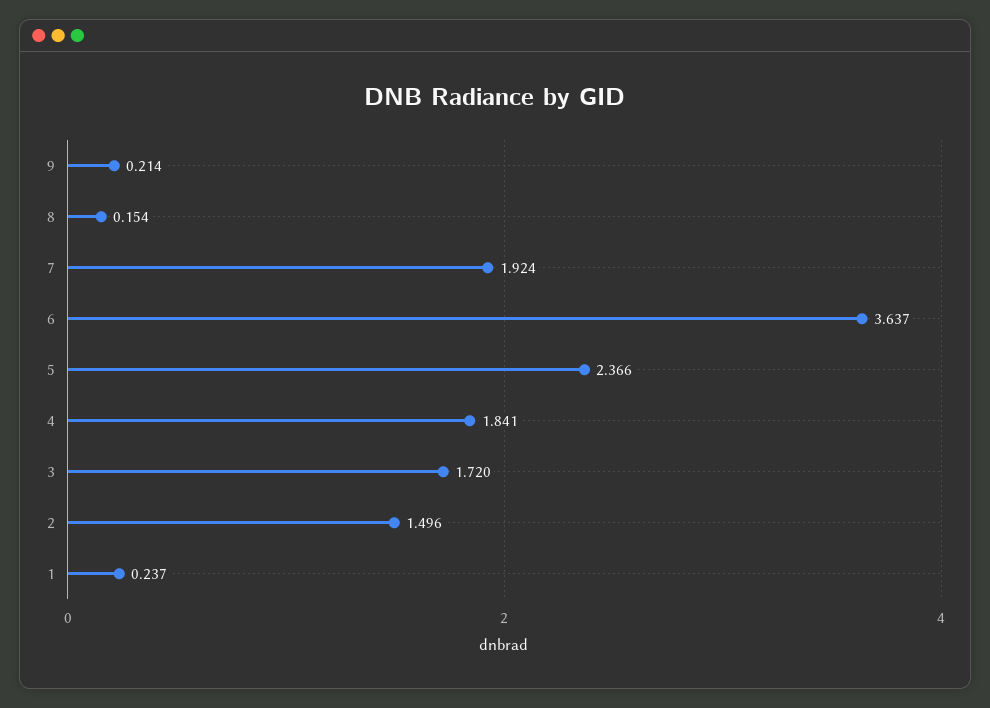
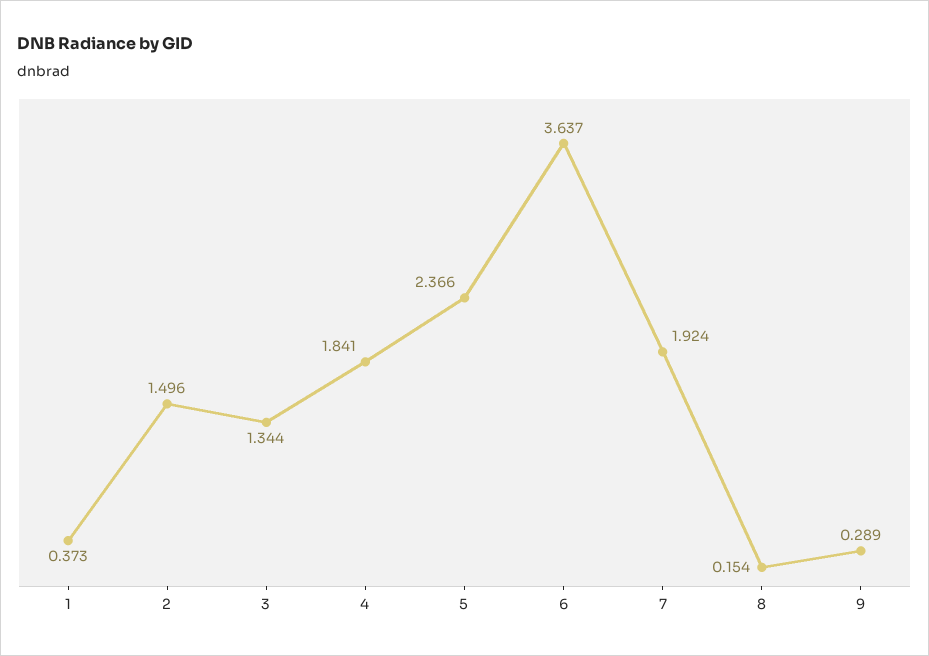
9: 0.214 -> 0.289
3: 1.72 -> 1.344
1: 0.237 -> 0.373

